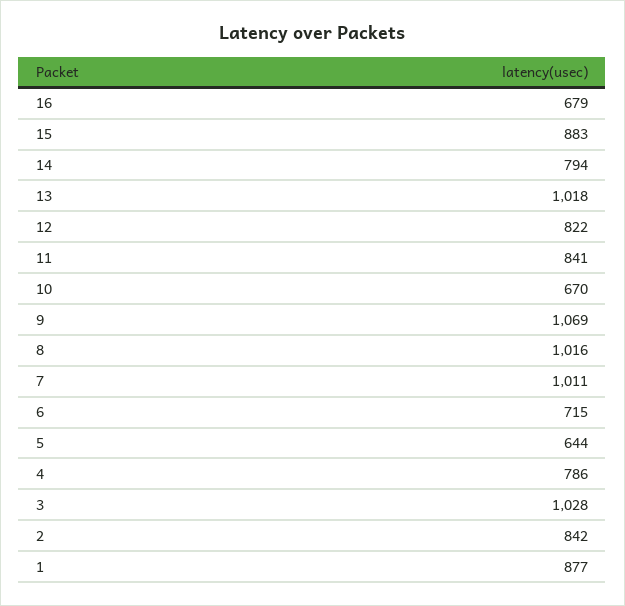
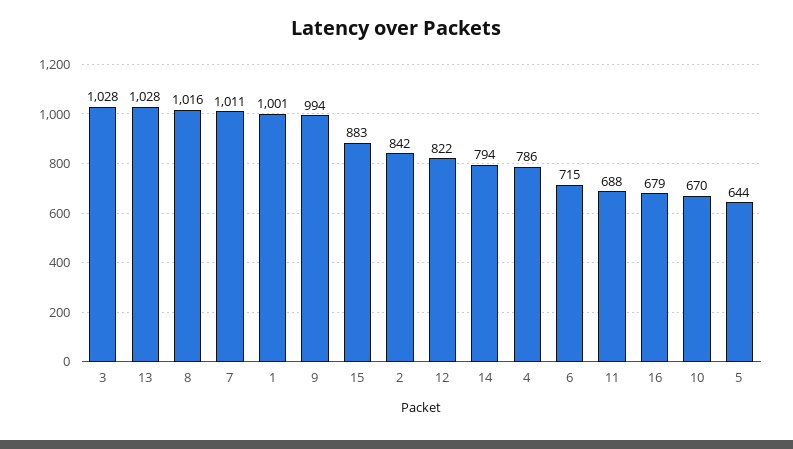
13: 1018 -> 1028
11: 841 -> 688
9: 1069 -> 994
1: 877 -> 1001

